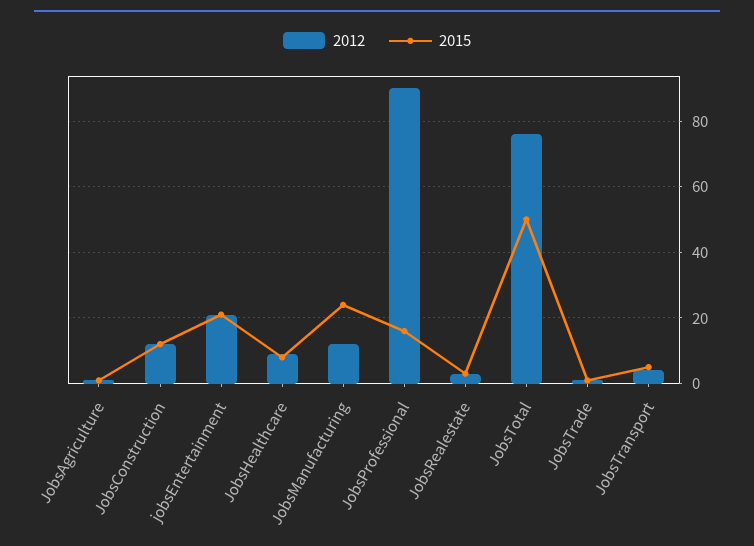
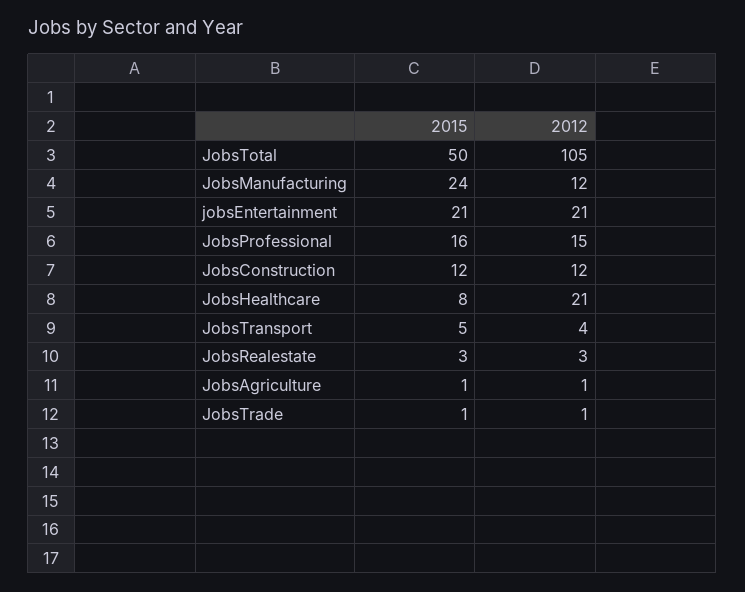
2012, JobsHealthcare: 10 -> 21
2012, JobsProfessional: 90 -> 15
2012, JobsTotal: 75 -> 105

